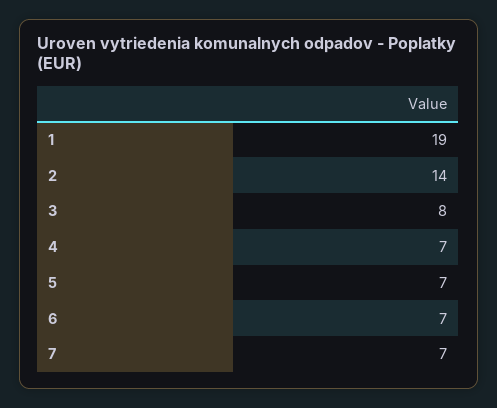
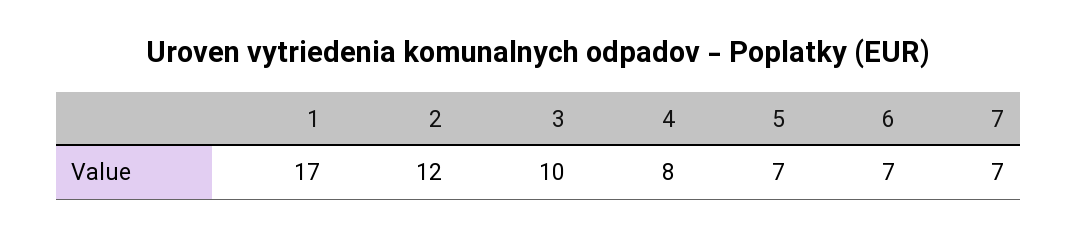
1: 19 -> 17
2: 14 -> 12
3: 8 -> 10
4: 7 -> 8

